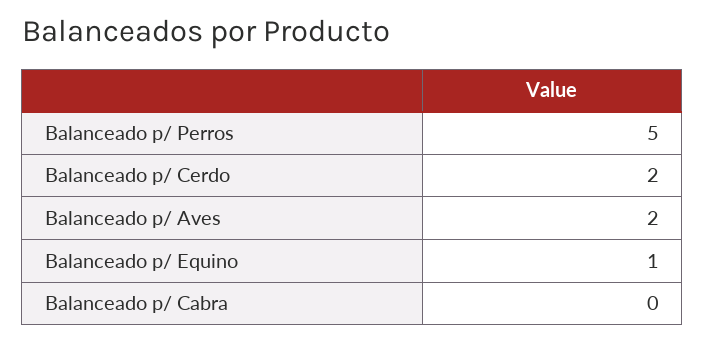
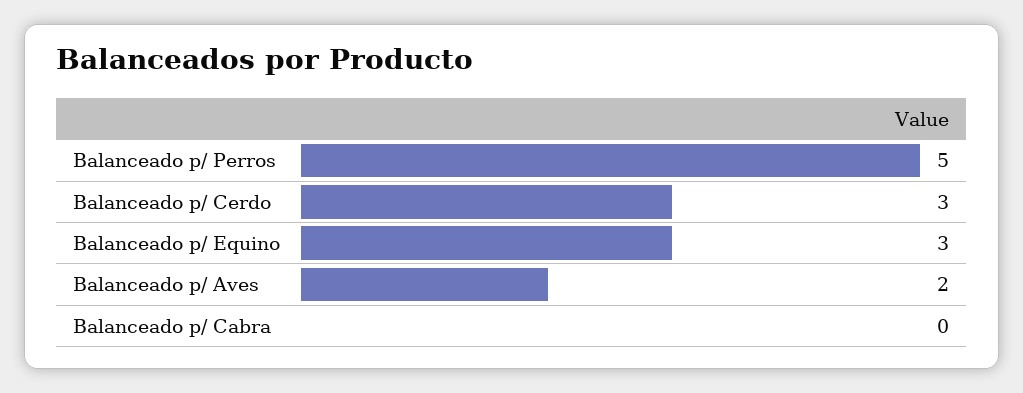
Balanceado p/ Cerdo: 2 -> 3
Balanceado p/ Equino: 1 -> 3

